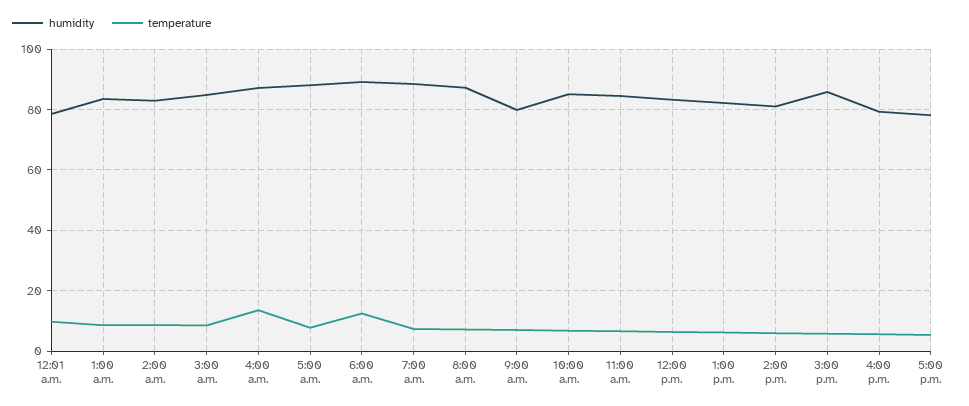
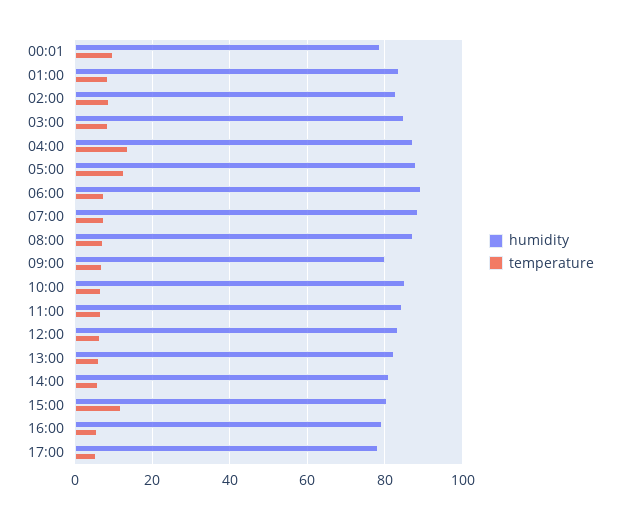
temperature, 5:00 a.m.: 8 -> 12
temperature, 6:00 a.m.: 12 -> 8
humidity, 3:00 p.m.: 86 -> 80
temperature, 3:00 p.m.: 6 -> 12

